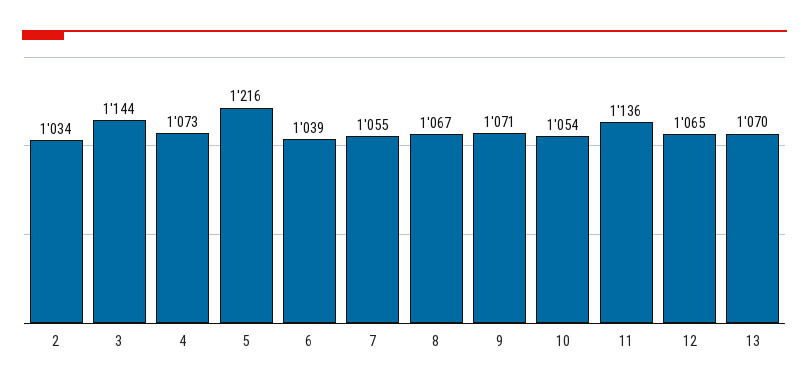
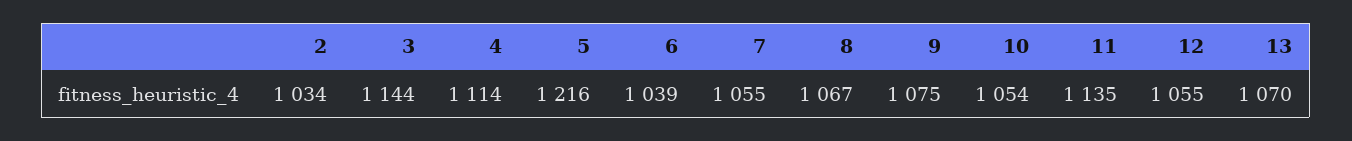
4: 1073 -> 1114
9: 1071 -> 1075
11: 1136 -> 1135
12: 1065 -> 1055

